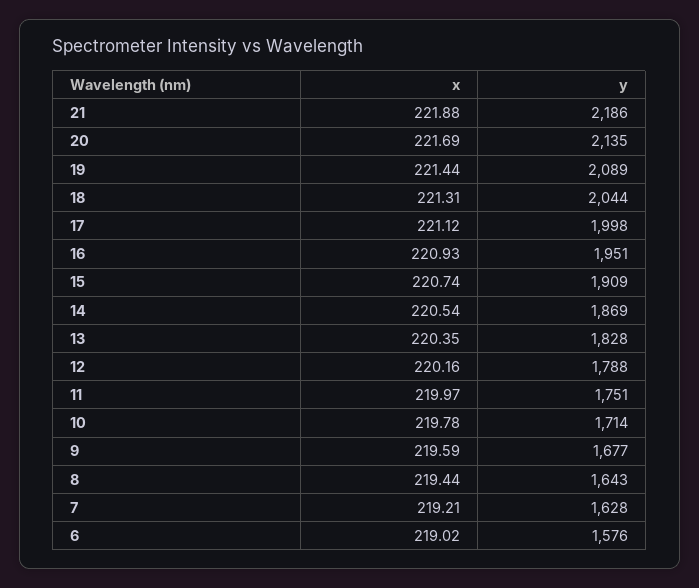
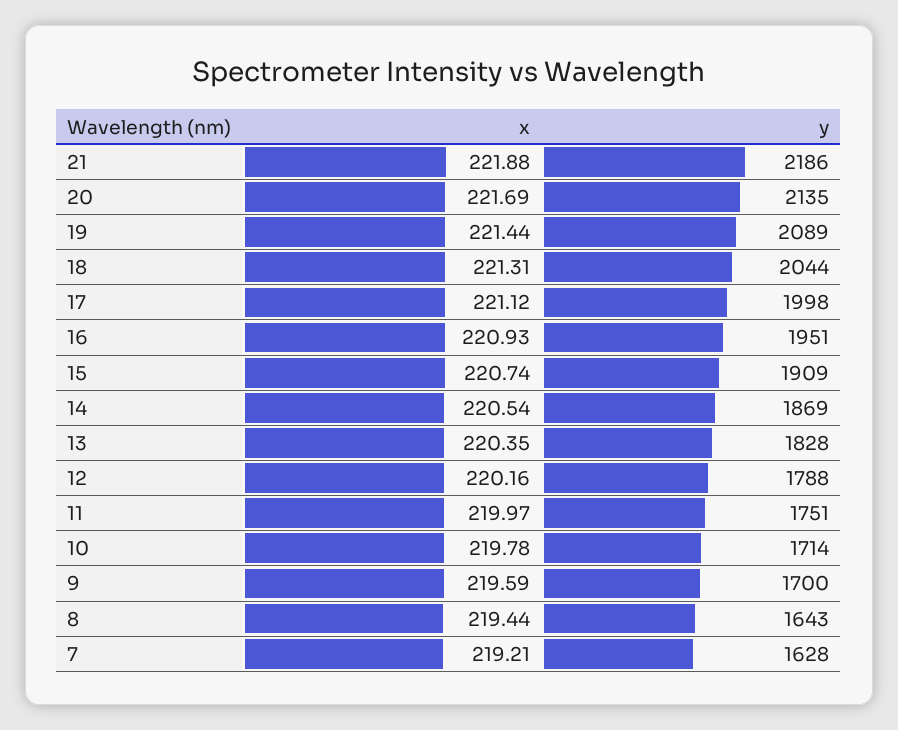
y, 9: 1677 -> 1700
x, 6: 219.02 -> none
y, 6: 1576 -> none

